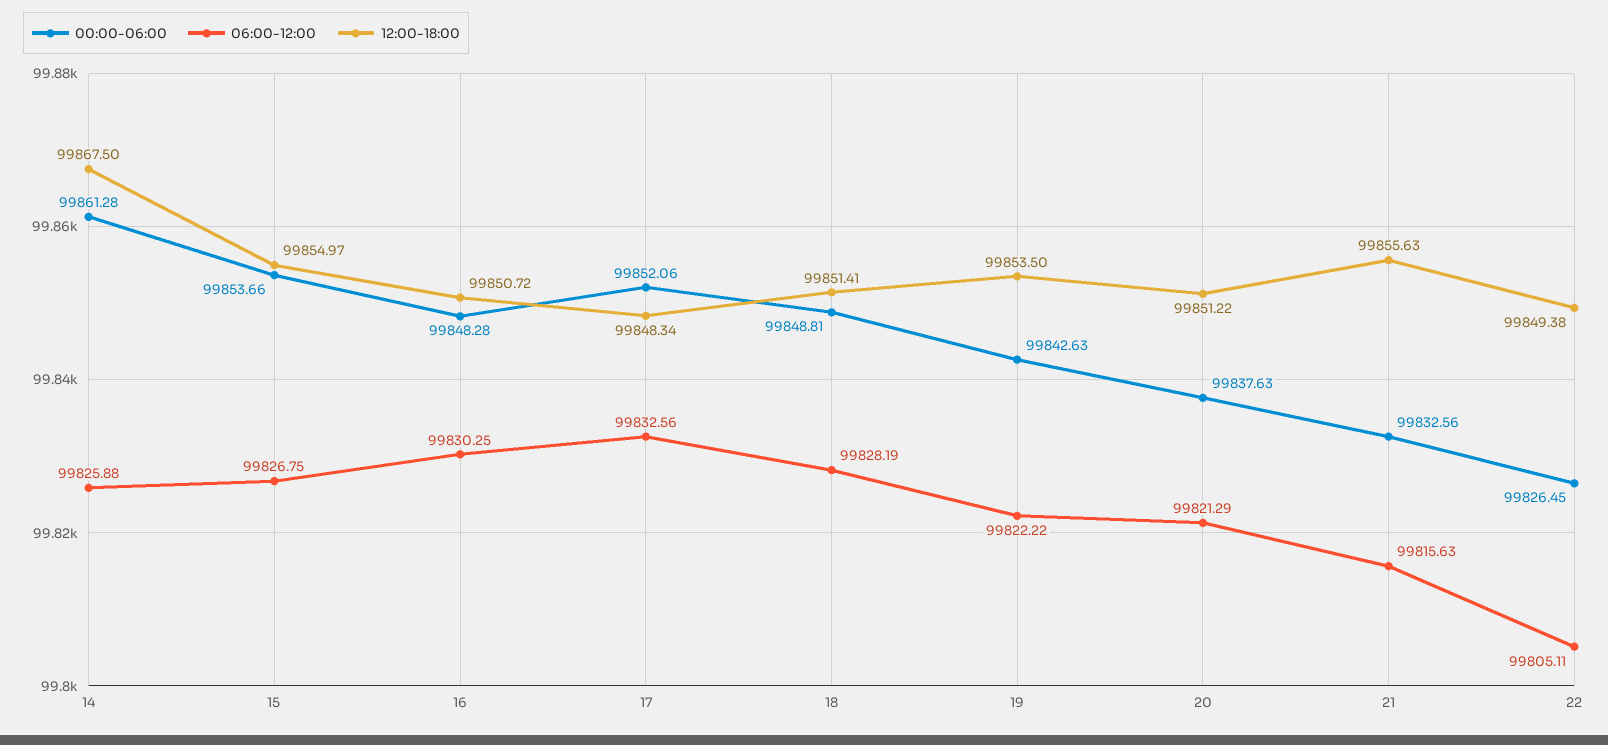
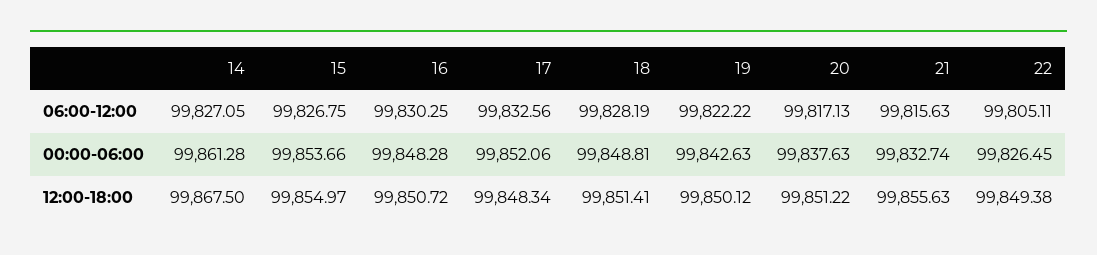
06:00-12:00, 14: 99825.88 -> 99827.05
12:00-18:00, 19: 99853.5 -> 99850.12
06:00-12:00, 20: 99821.29 -> 99817.13
00:00-06:00, 21: 99832.56 -> 99832.74

